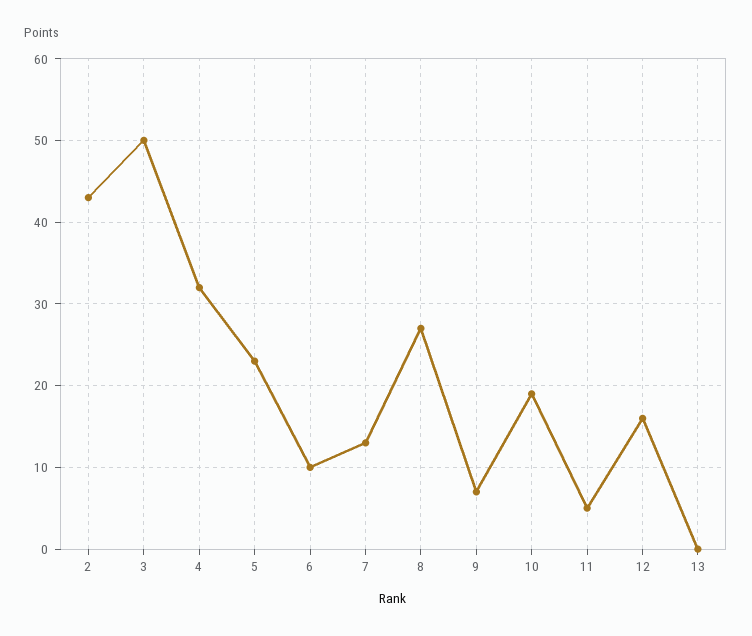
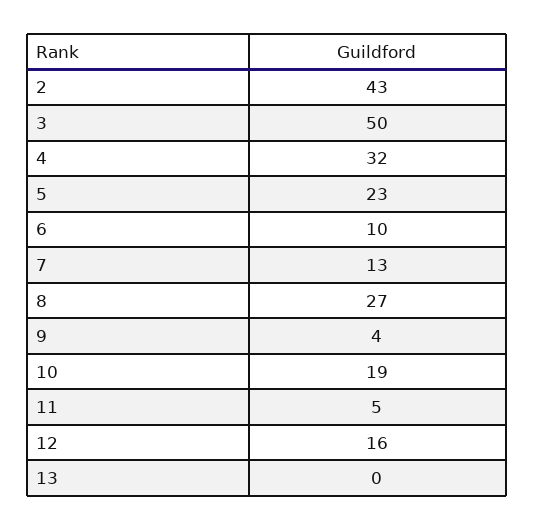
9: 7 -> 4

